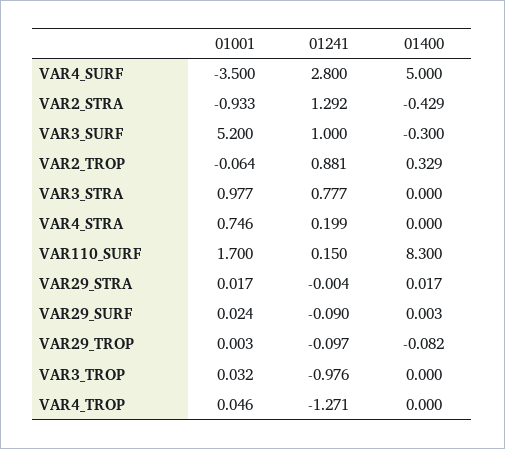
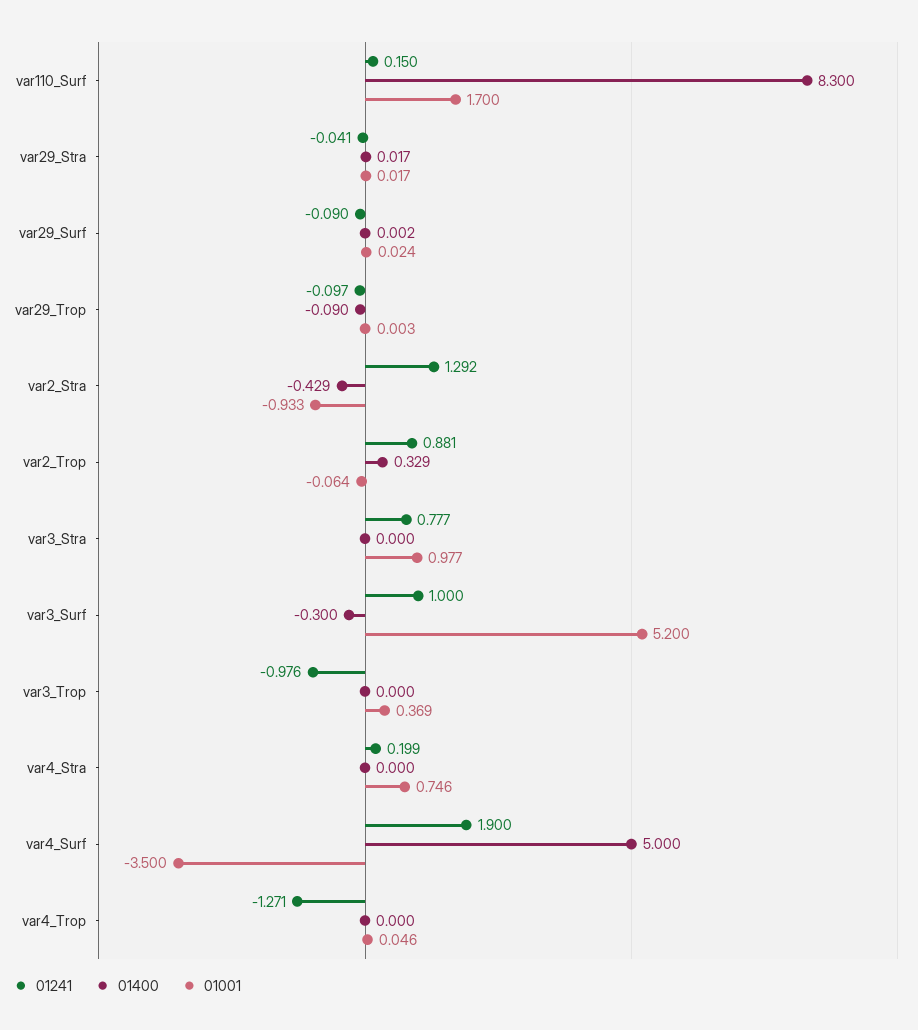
01241, VAR4_SURF: 2.8 -> 1.9
01241, VAR29_STRA: -0.004 -> -0.041
01400, VAR29_SURF: 0.003 -> 0.002
01400, VAR29_TROP: -0.082 -> -0.09
01001, VAR3_TROP: 0.032 -> 0.369

